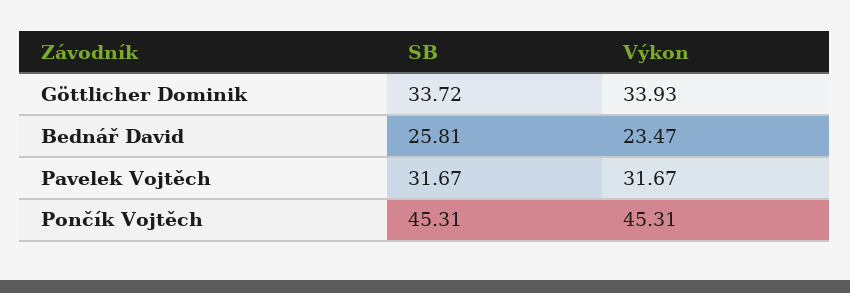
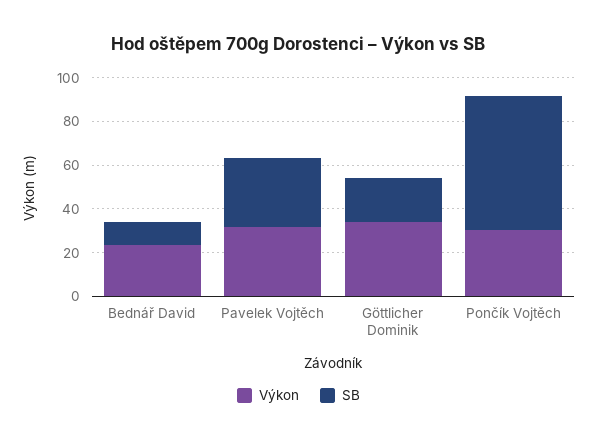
SB, Göttlicher Dominik: 33.72 -> 20
SB, Bednář David: 25.81 -> 10
SB, Pončík Vojtěch: 45.31 -> 60
Výkon, Pončík Vojtěch: 45.31 -> 30

